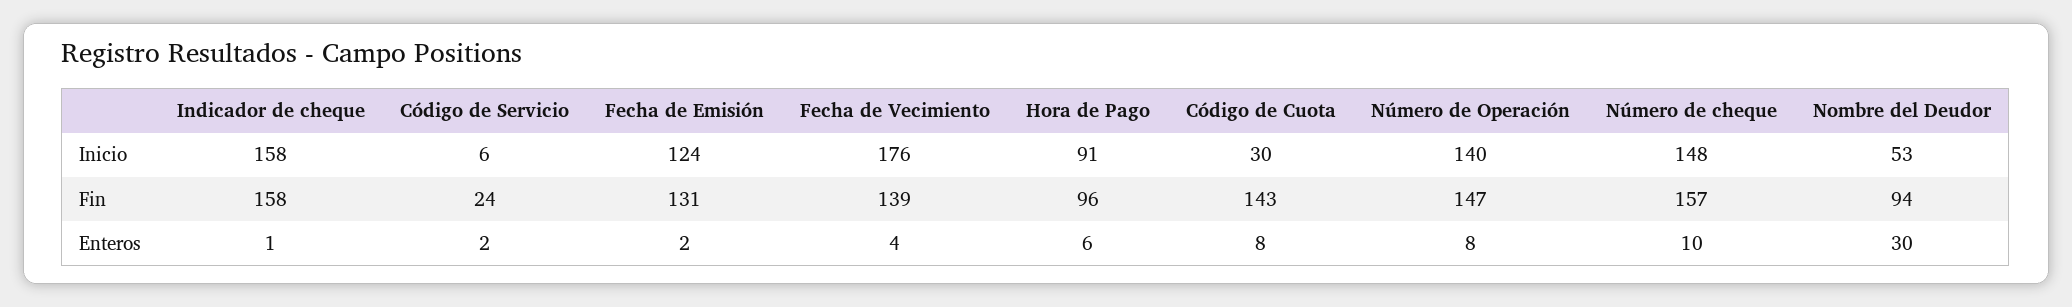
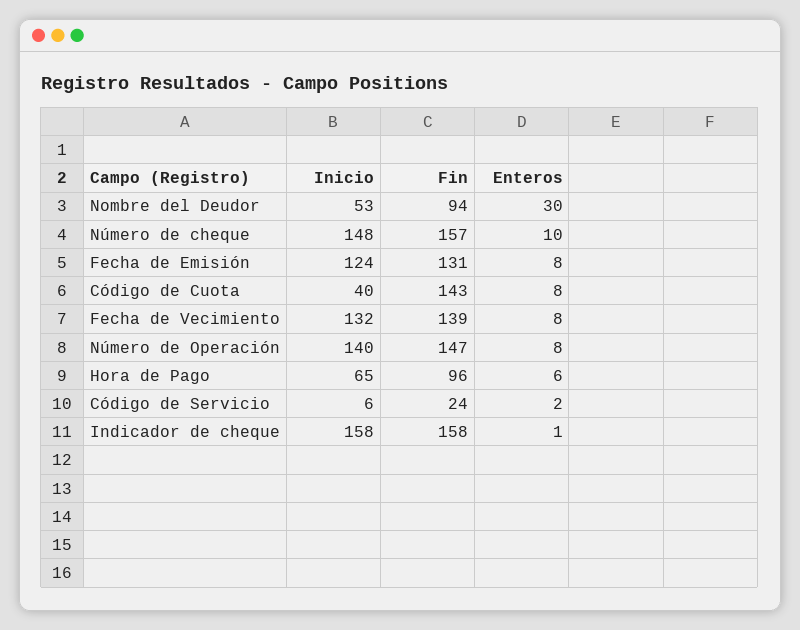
Fecha de Vecimiento, Inicio: 176 -> 132
Hora de Pago, Inicio: 91 -> 65
Código de Cuota, Inicio: 30 -> 40
Fecha de Emisión, Enteros: 2 -> 8
Fecha de Vecimiento, Enteros: 4 -> 8

